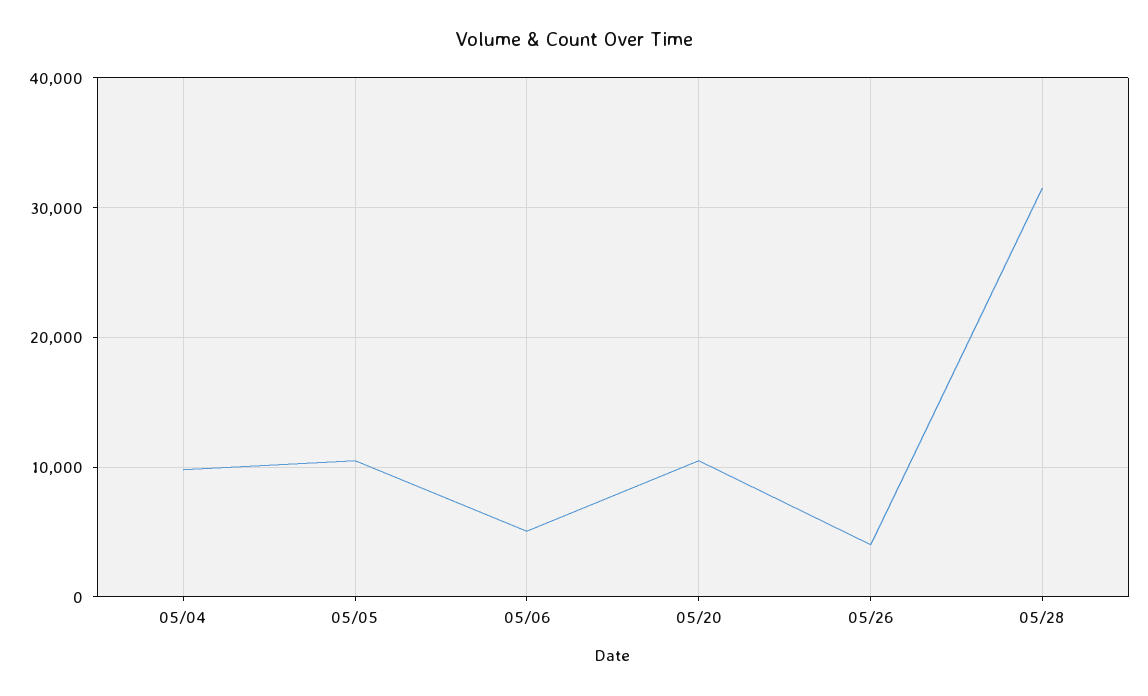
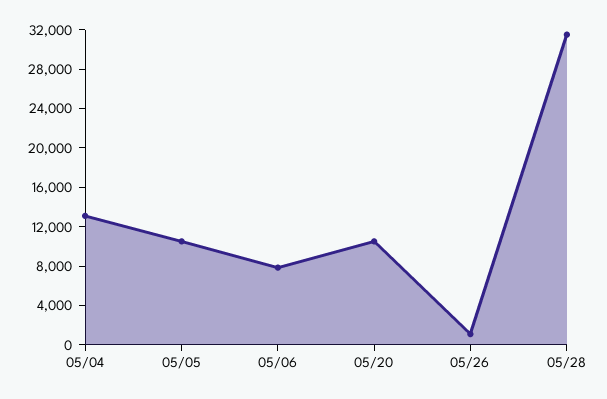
05/04: 10000 -> 13000
05/06: 5000 -> 8000
05/26: 4000 -> 1000

